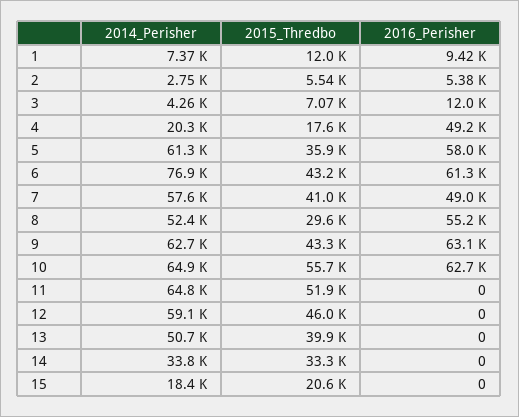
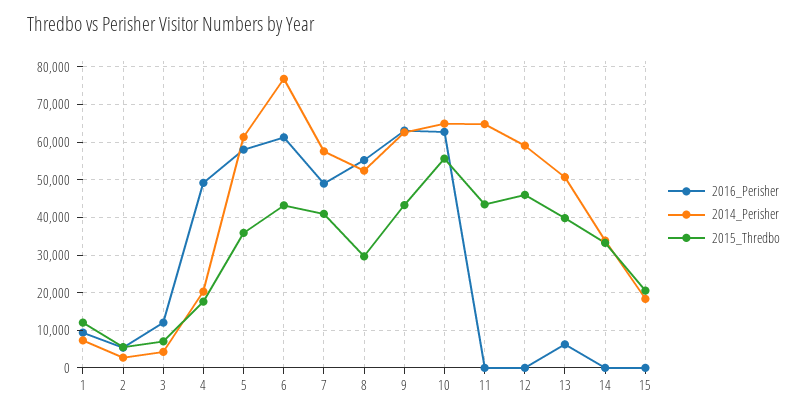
2015_Thredbo, 11: 51900 -> 44000
2016_Perisher, 13: 0 -> 6000

